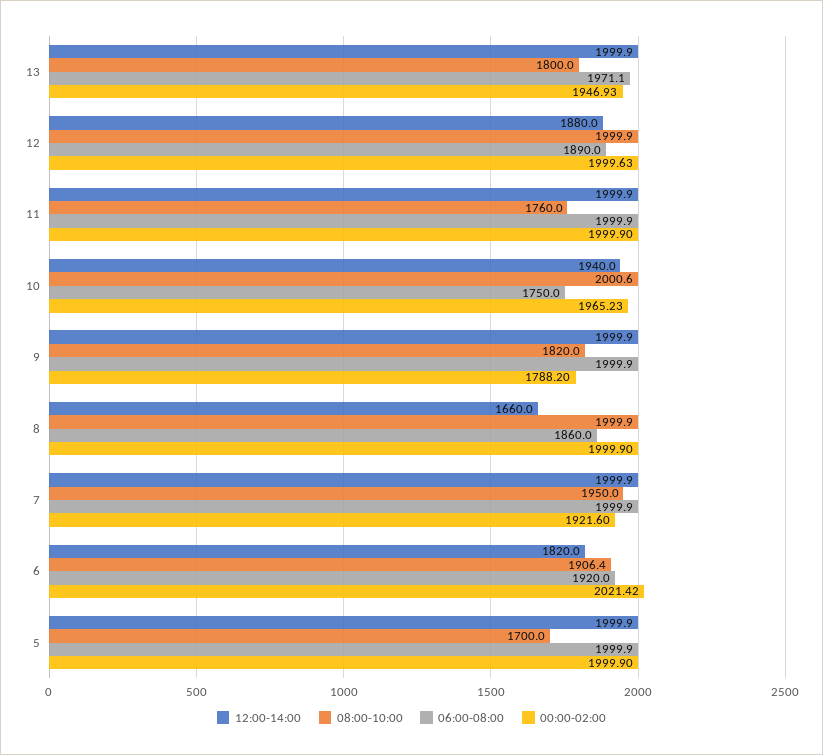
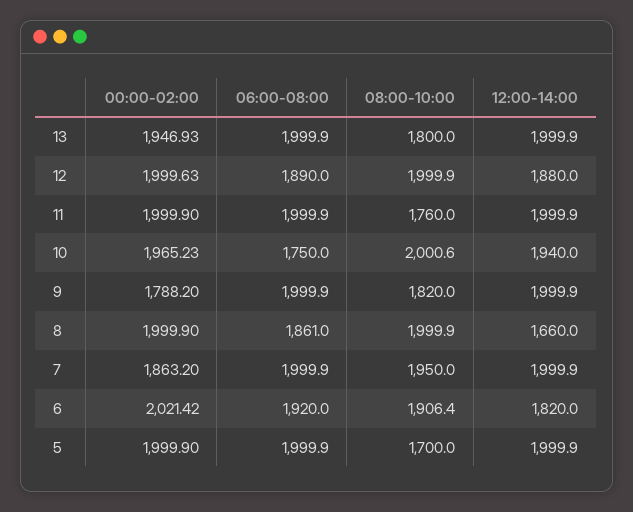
06:00-08:00, 13: 1971.1 -> 1999.9
06:00-08:00, 8: 1860 -> 1861
00:00-02:00, 7: 1921.6 -> 1863.2

